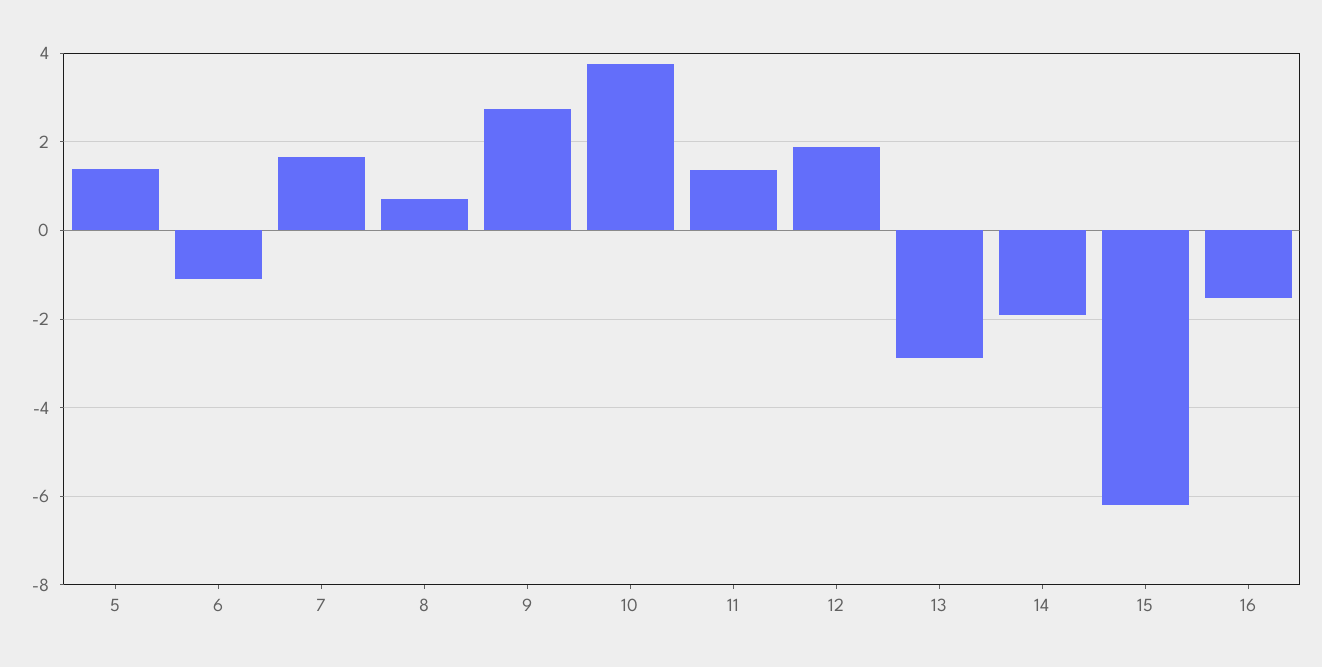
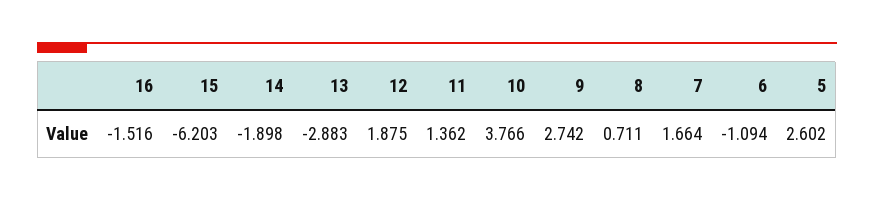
5: 1.4 -> 2.602

